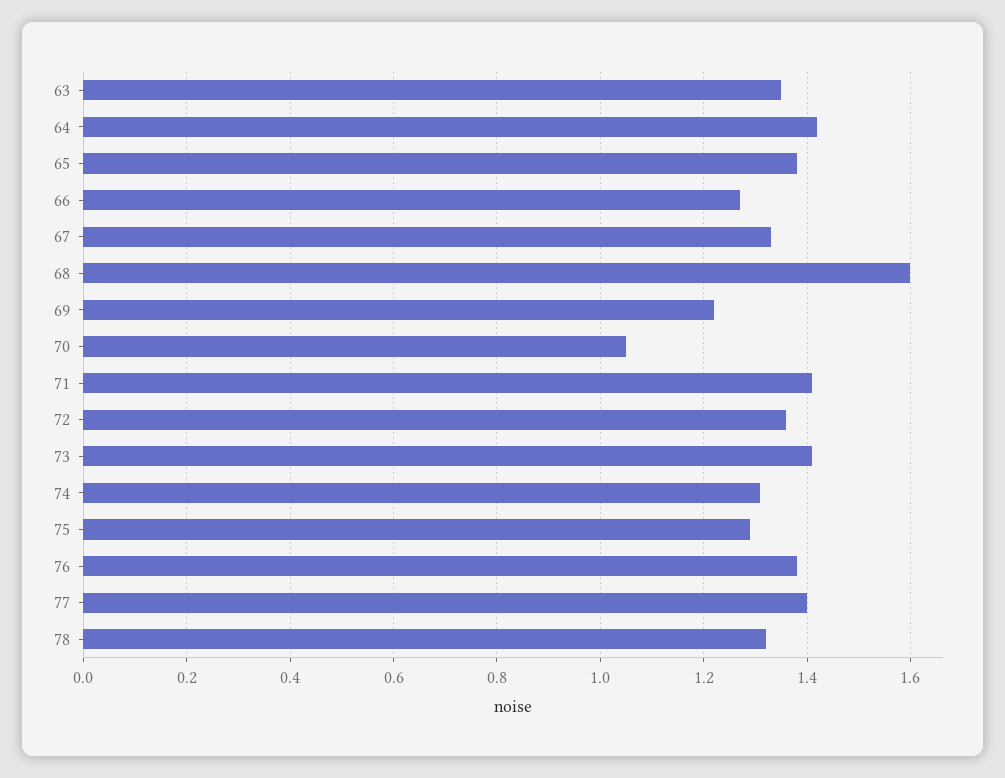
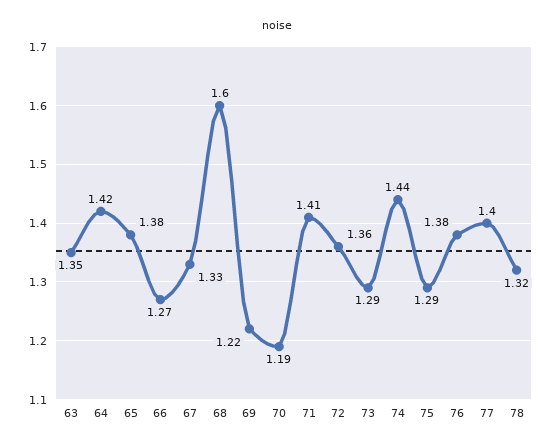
70: 1.05 -> 1.19
73: 1.4 -> 1.29
74: 1.3 -> 1.44

